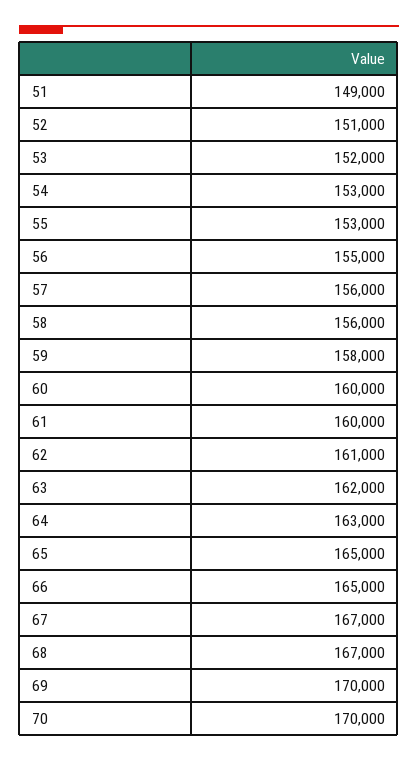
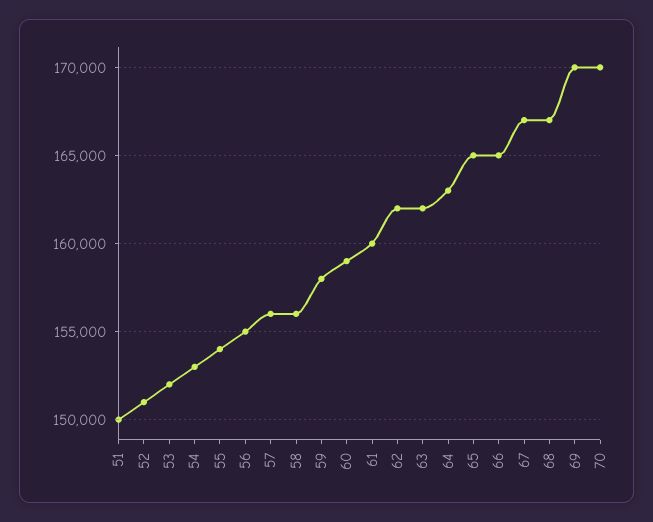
51: 149000 -> 150000
55: 153000 -> 154000
60: 160000 -> 159000
62: 161000 -> 162000

